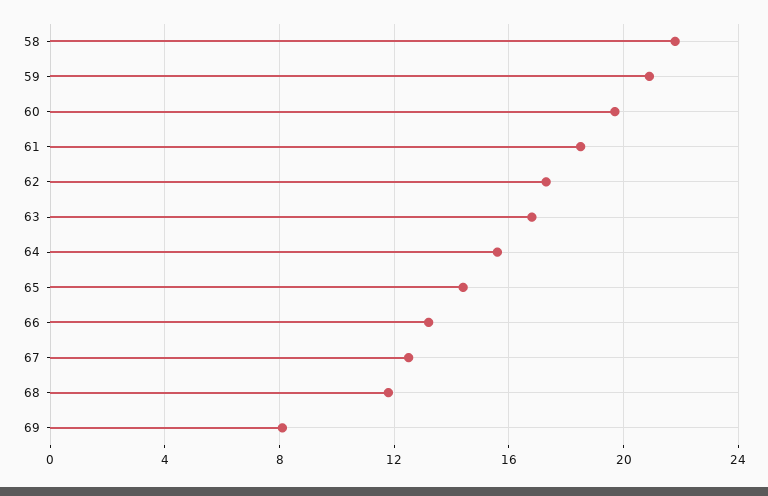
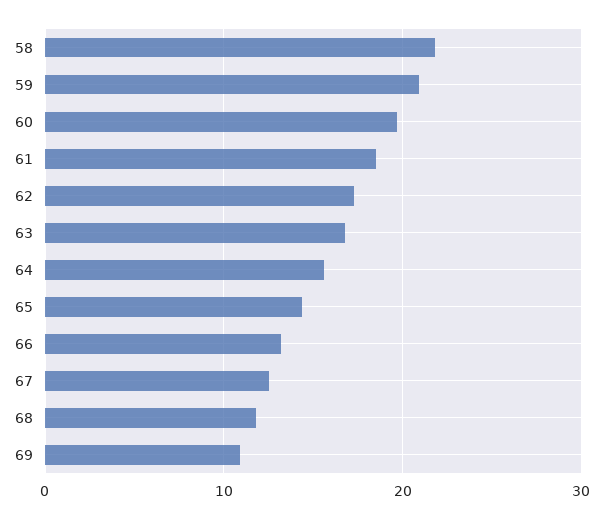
69: 8 -> 11

